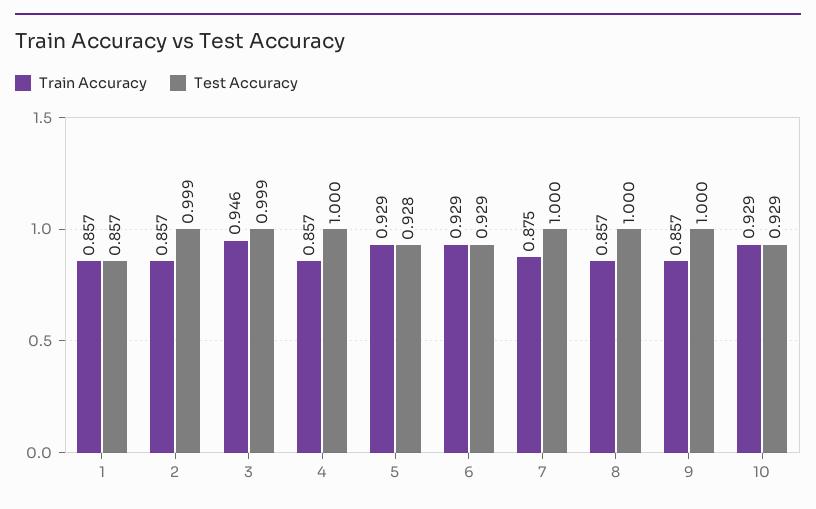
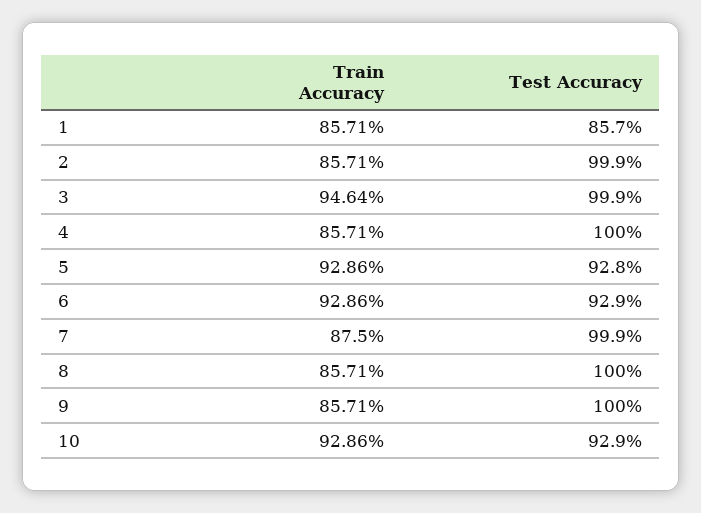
Test Accuracy, 7: 1 -> 0.999

